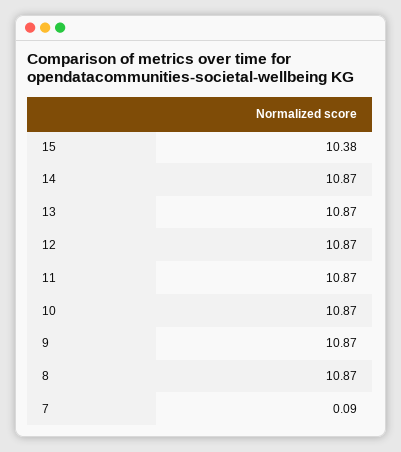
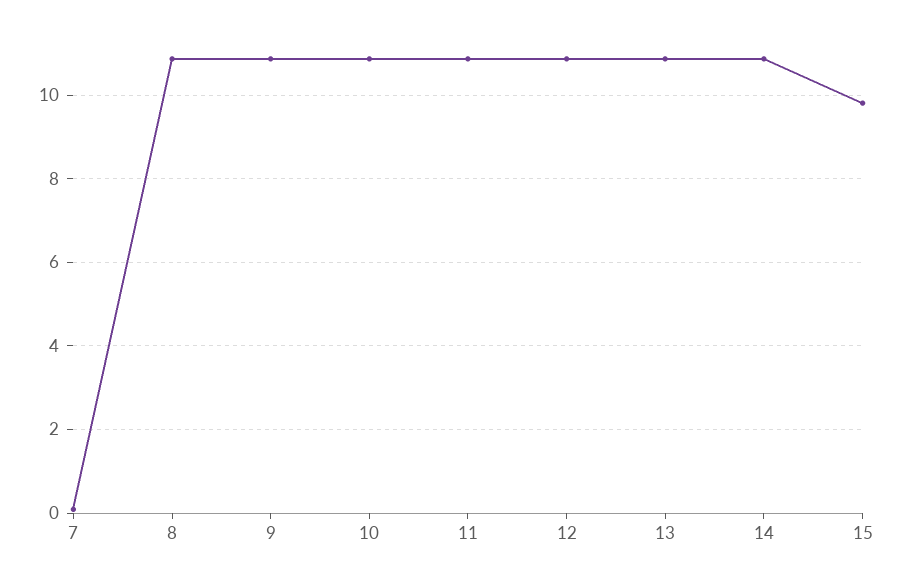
15: 10.38 -> 9.8

